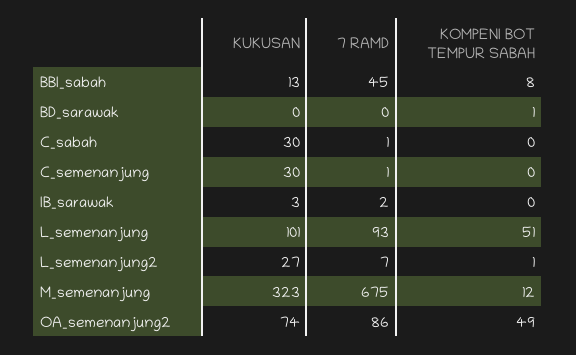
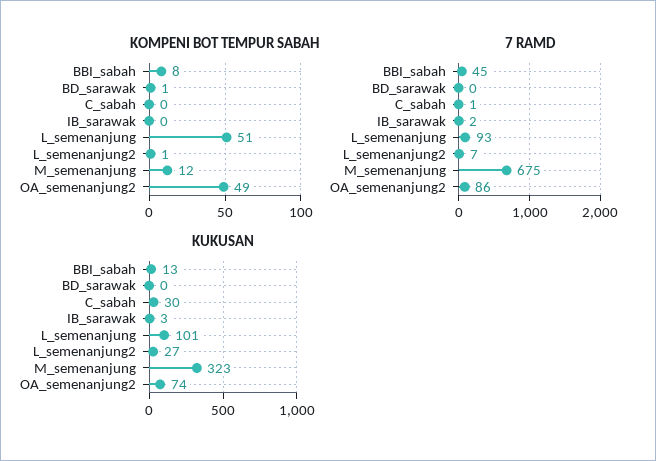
KUKUSAN, C_semenanjung: 30 -> none
7 RAMD, C_semenanjung: 1 -> none
KOMPENI BOT TEMPUR SABAH, C_semenanjung: 0 -> none

